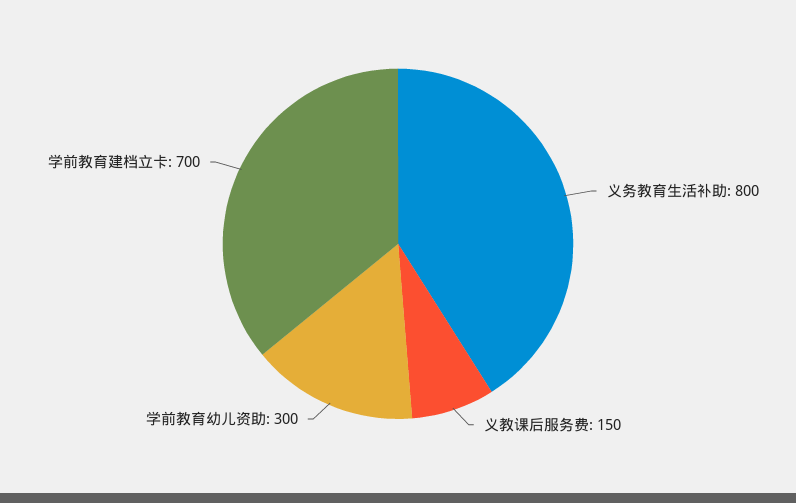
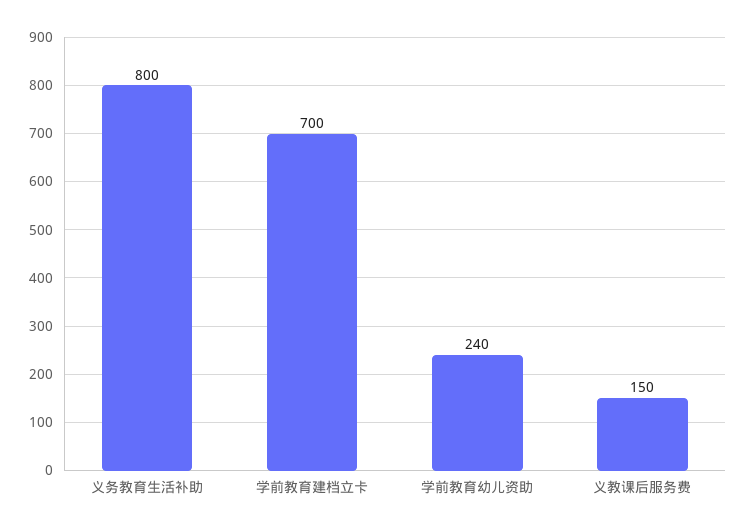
学前教育幼儿资助: 300 -> 240

